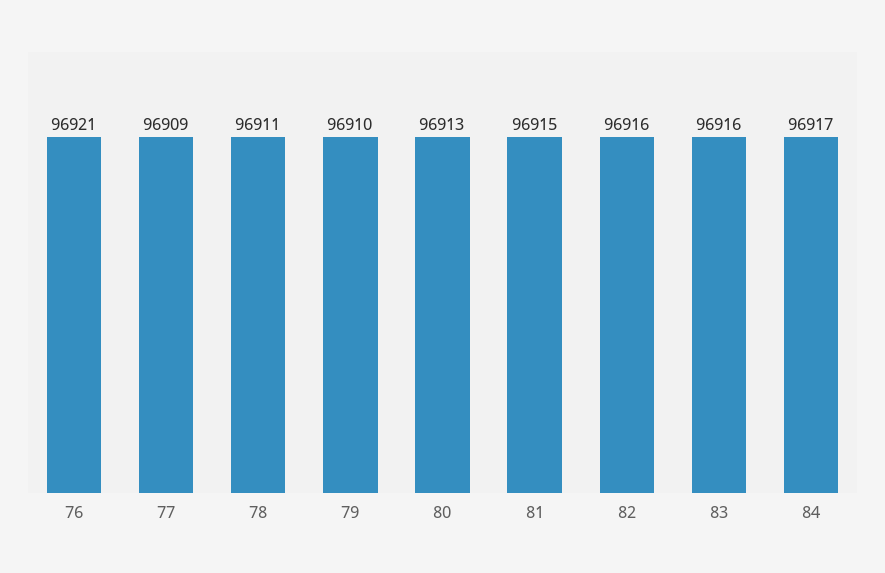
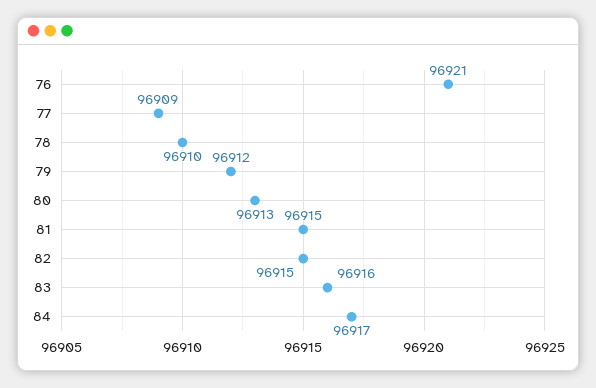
78: 96911 -> 96910
79: 96910 -> 96912
82: 96916 -> 96915

